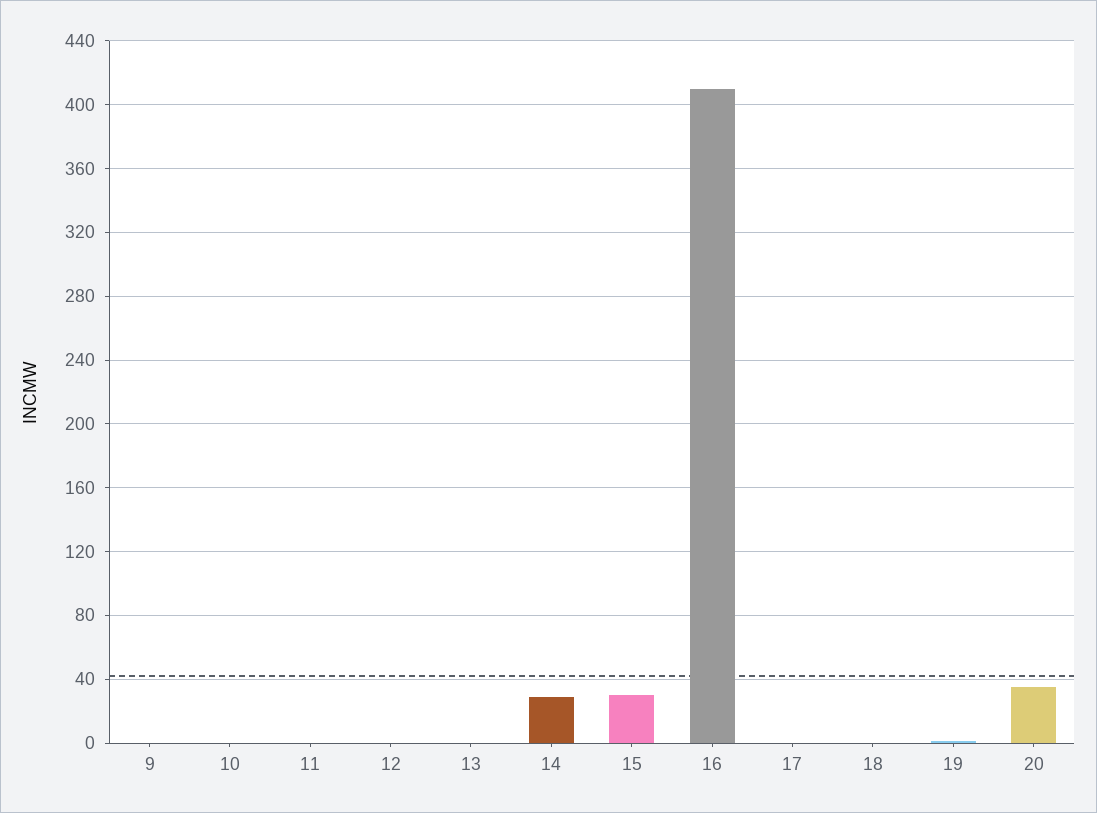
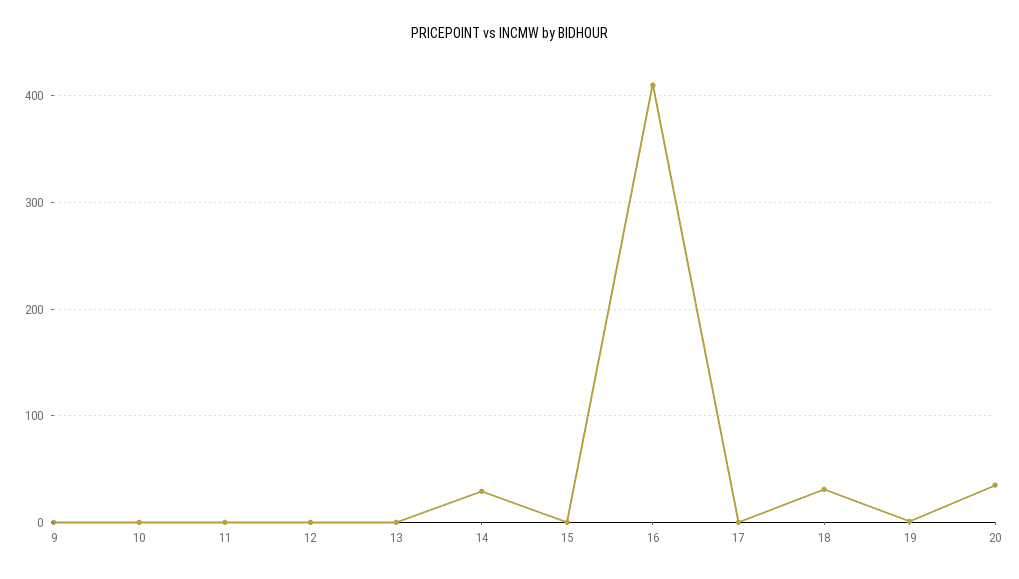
15: 30 -> 0
18: 0 -> 30

